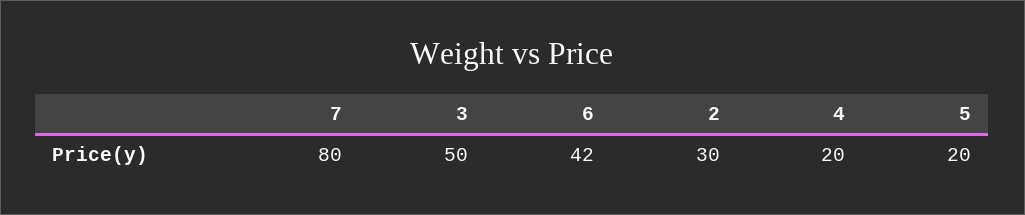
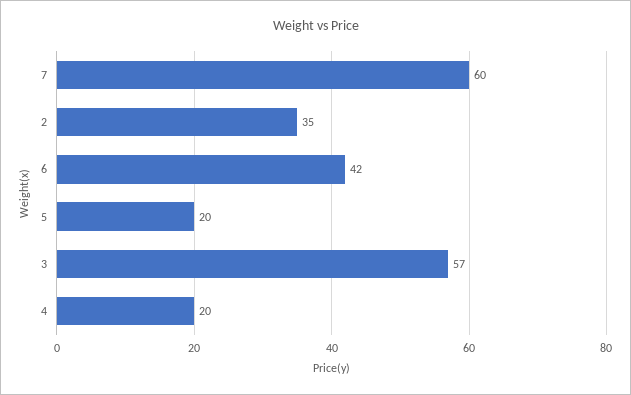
7: 80 -> 60
3: 50 -> 57
2: 30 -> 35

